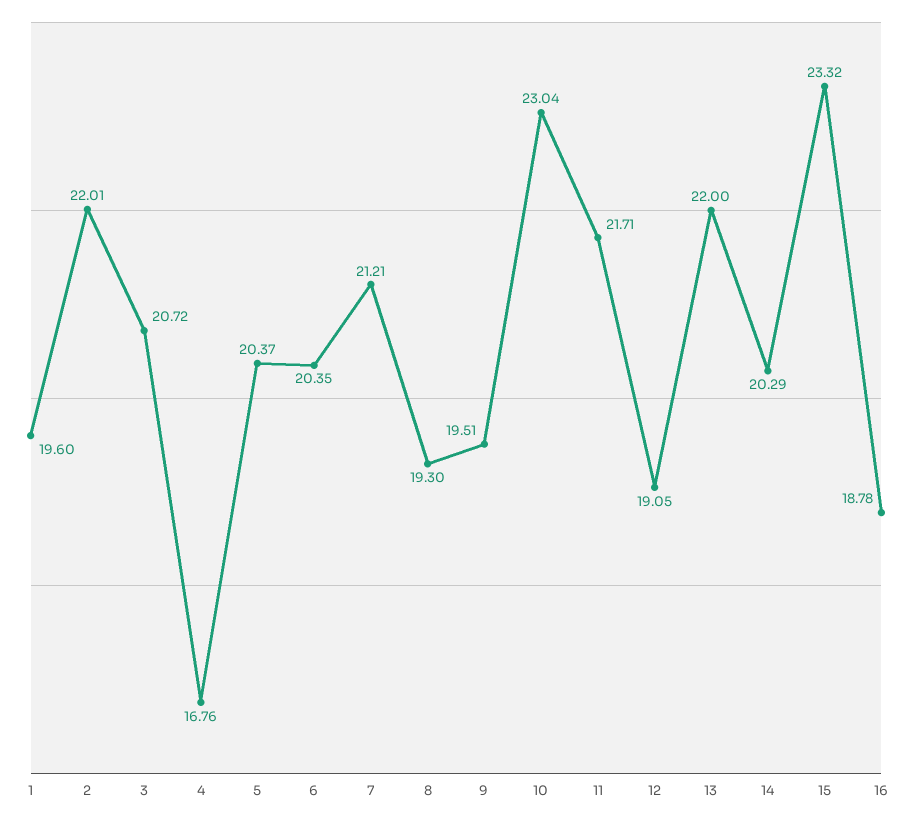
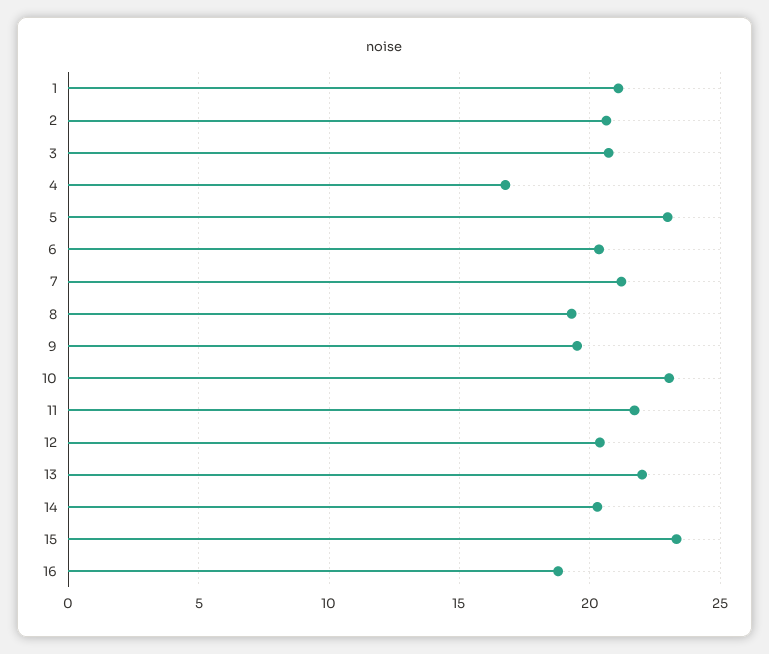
1: 19.6 -> 21
2: 22.01 -> 20.5
5: 20.37 -> 23
12: 19.05 -> 20.5

